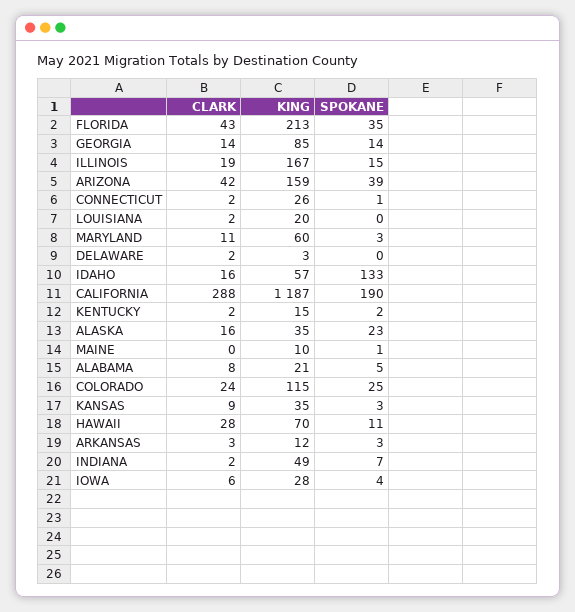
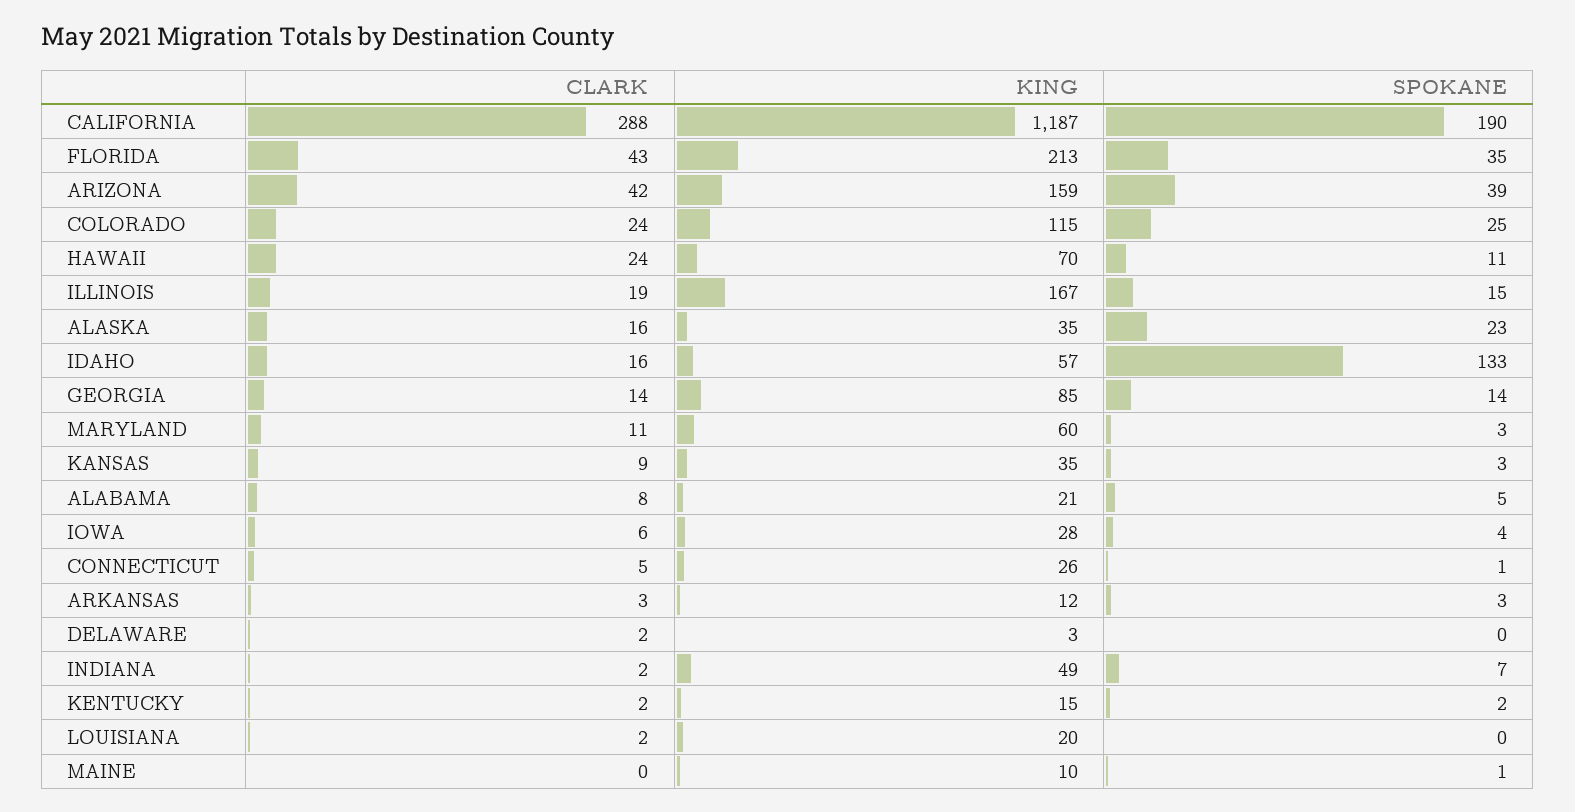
CLARK, CONNECTICUT: 2 -> 5
CLARK, HAWAII: 28 -> 24

